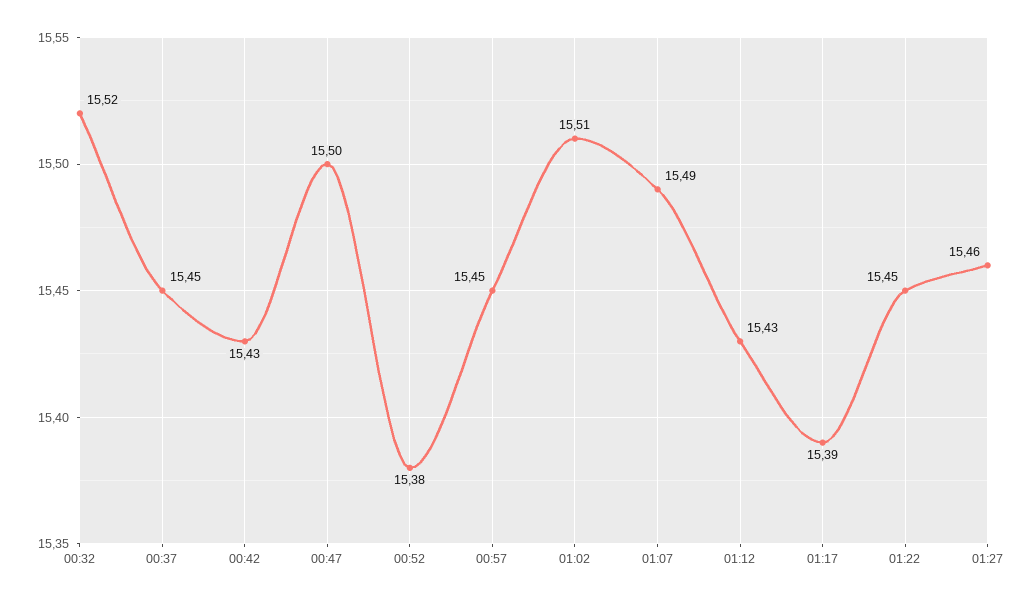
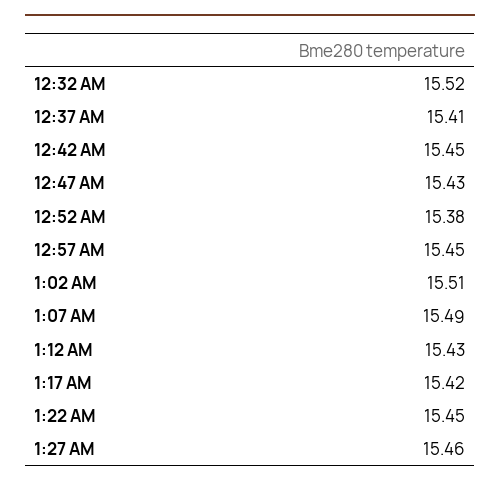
00:37: 15.45 -> 15.41
00:42: 15.43 -> 15.45
00:47: 15.5 -> 15.43
01:17: 15.39 -> 15.42

